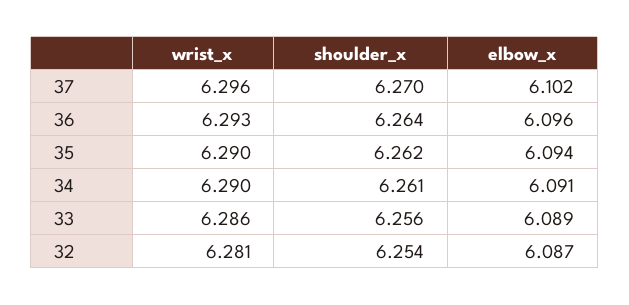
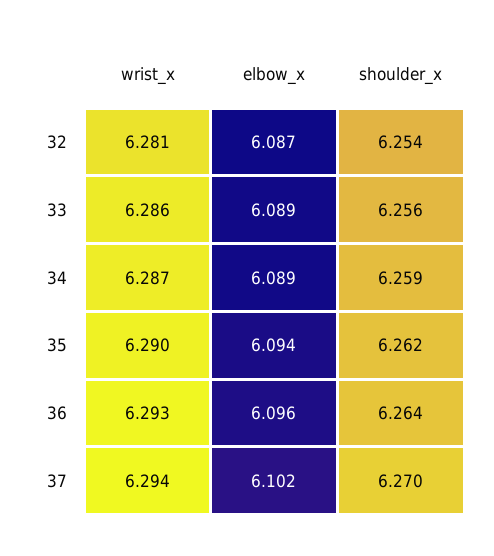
wrist_x, 37: 6.296 -> 6.294
wrist_x, 34: 6.29 -> 6.287
shoulder_x, 34: 6.261 -> 6.259
elbow_x, 34: 6.091 -> 6.089

